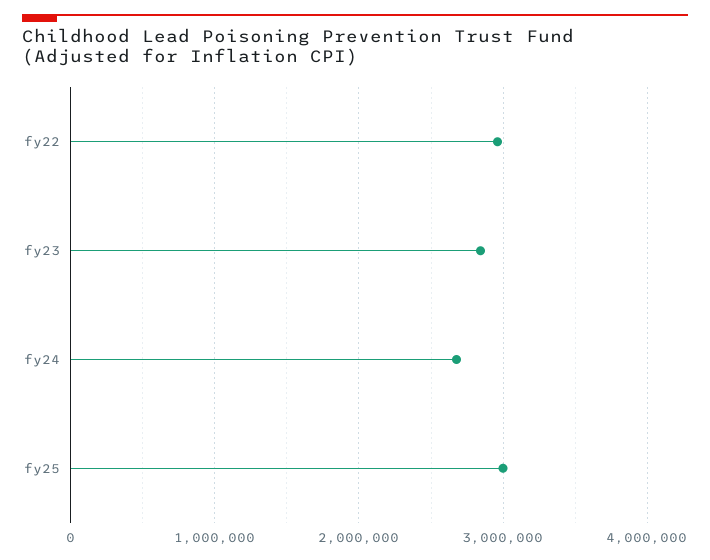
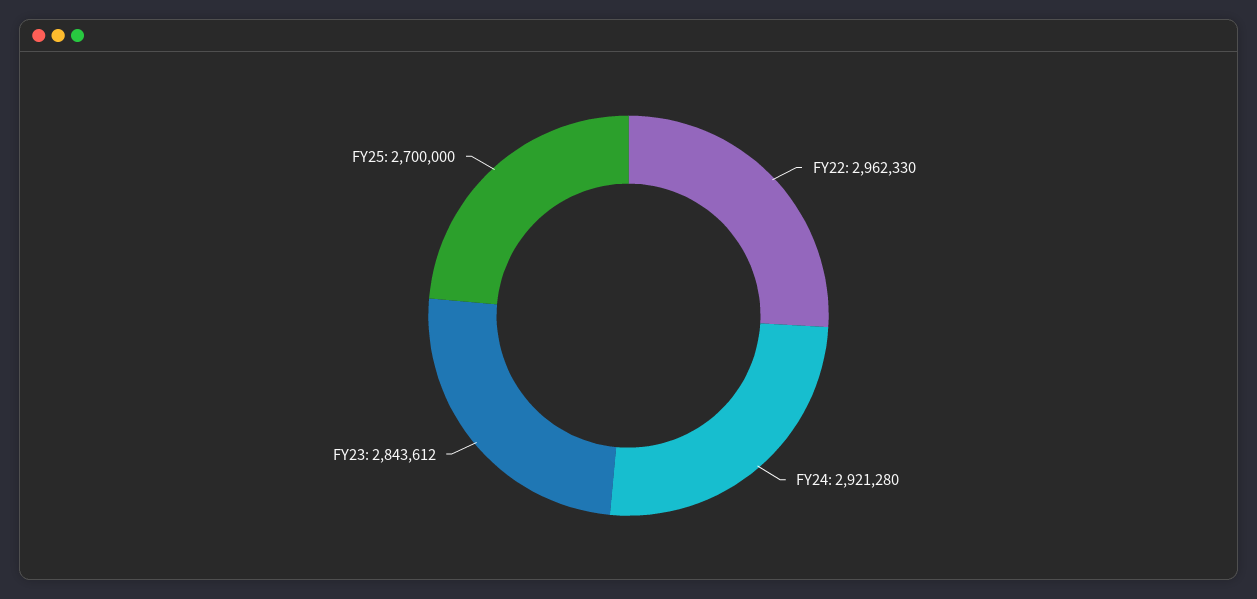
fy24: 2700000 -> 2921280
fy25: 3000000 -> 2700000

